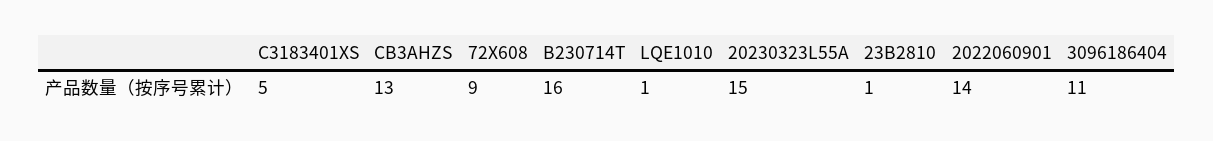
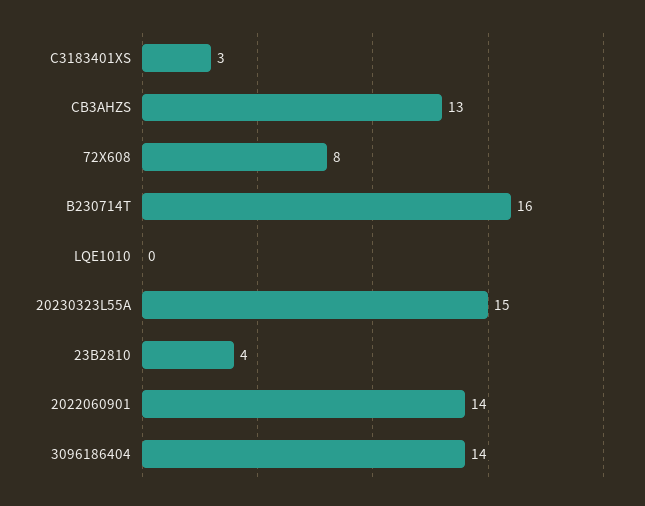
C3183401XS: 5 -> 3
72X608: 9 -> 8
LQE1010: 1 -> 0
23B2810: 1 -> 4
3096186404: 11 -> 14

